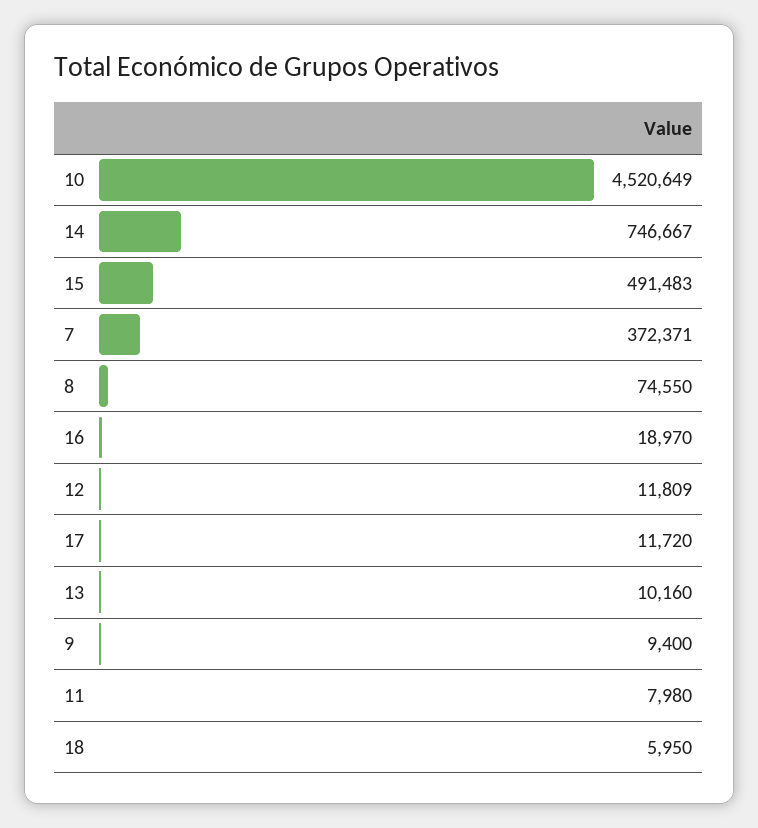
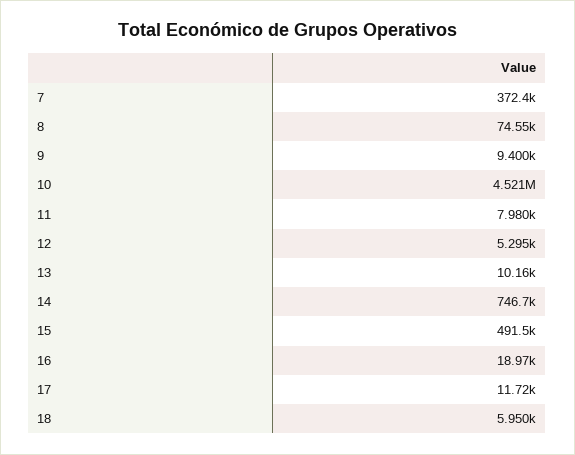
12: 11809 -> 5295

